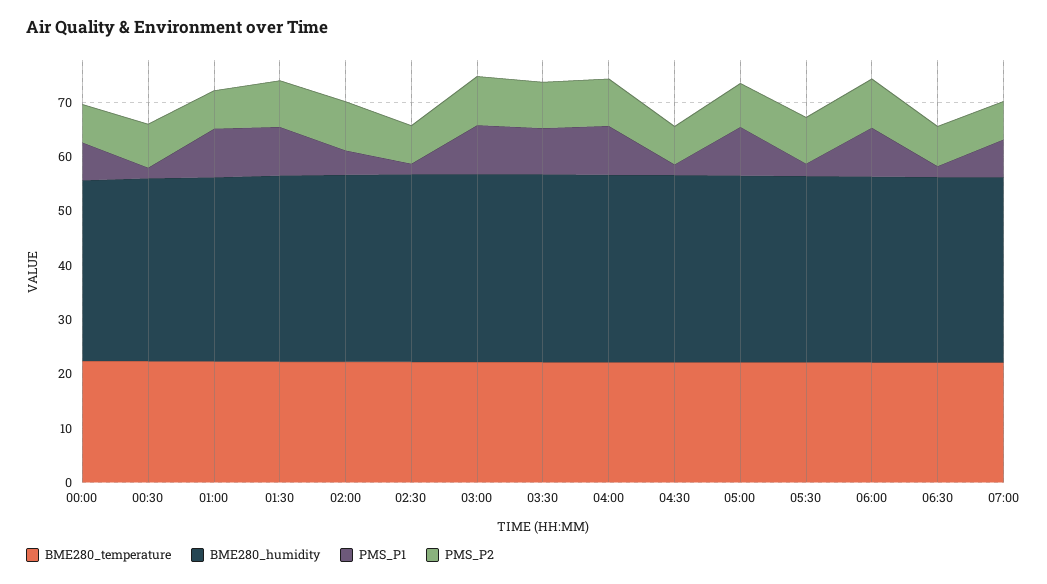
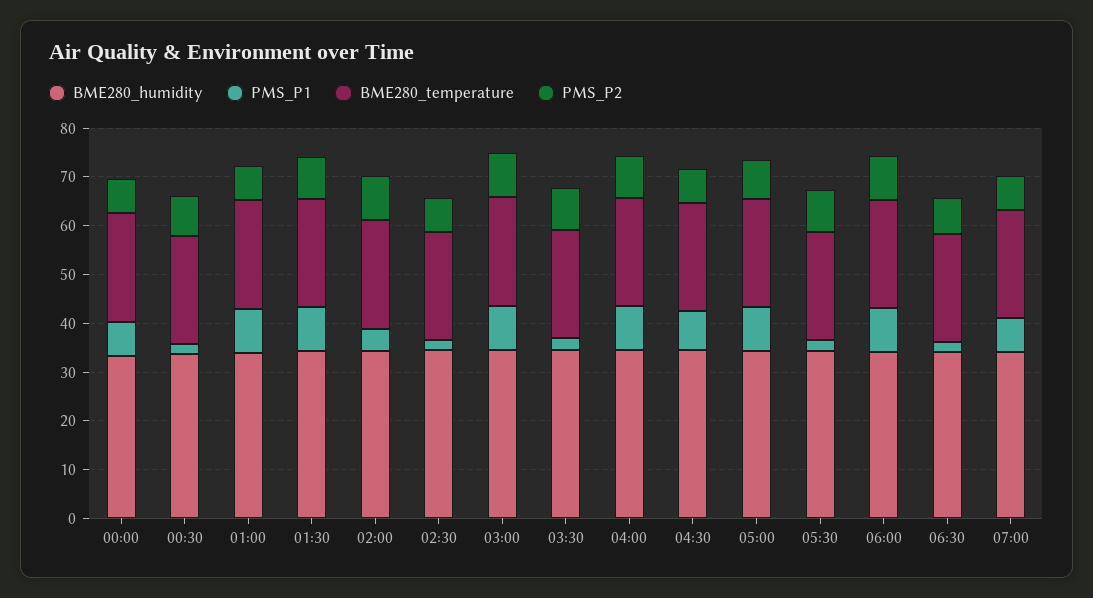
PMS_P1, 03:30: 8 -> 2
PMS_P1, 04:30: 2 -> 8

